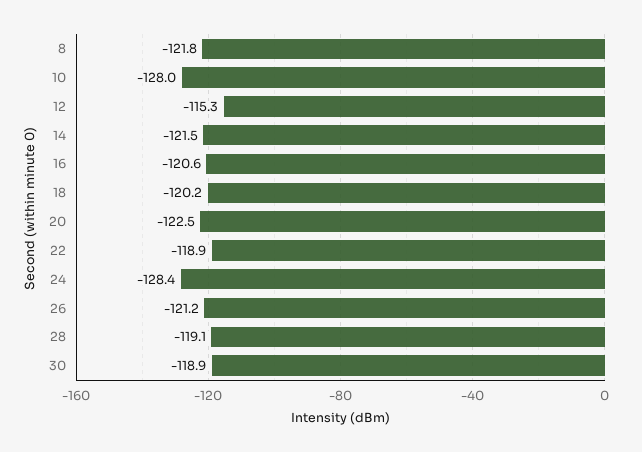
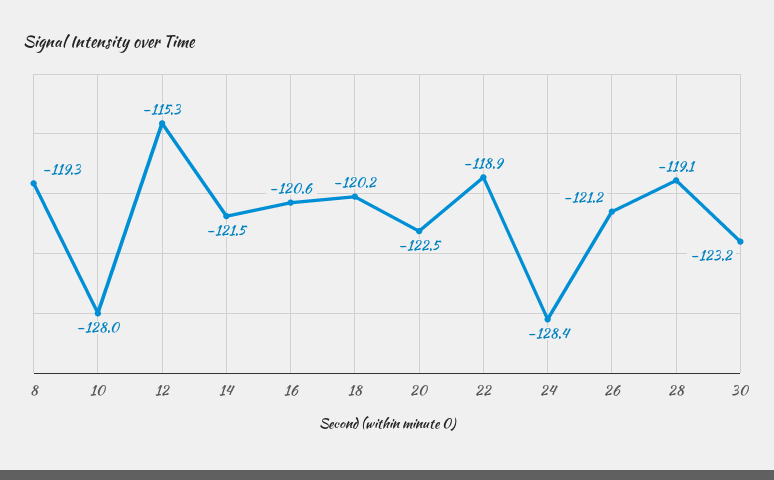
8: -121.8 -> -119.3
30: -118.9 -> -123.2

